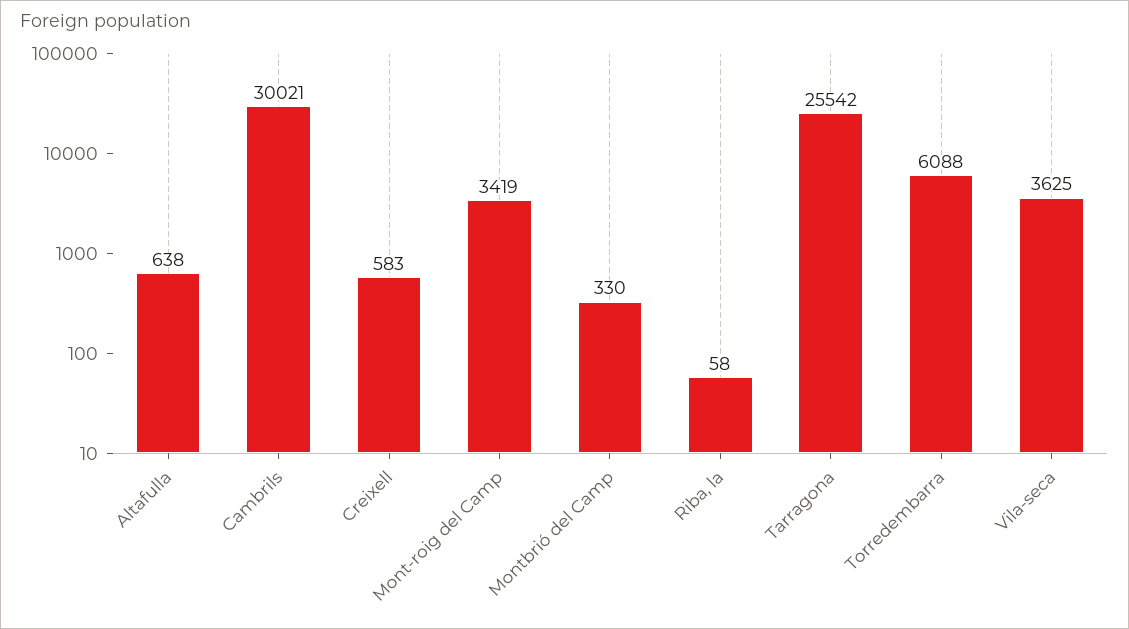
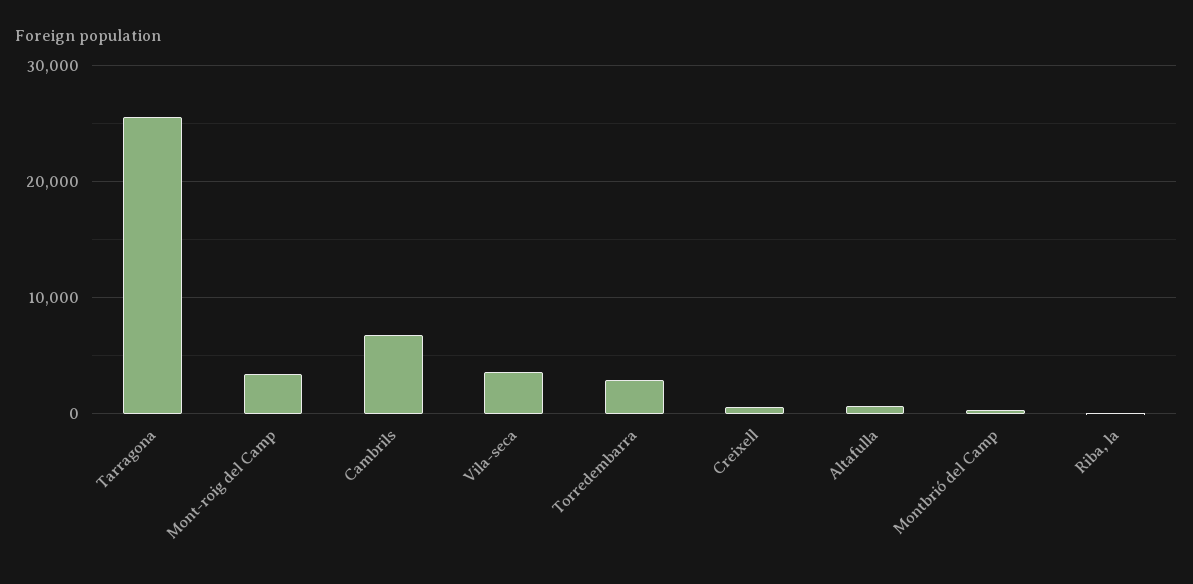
Cambrils: 30021 -> 7000
Torredembarra: 6088 -> 3000

